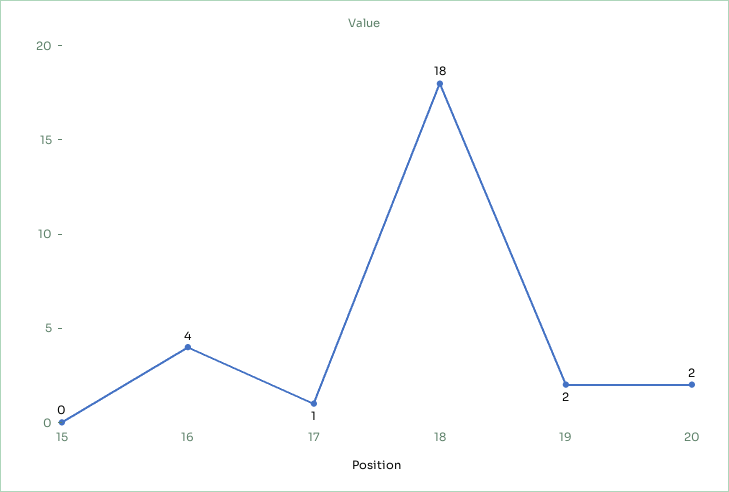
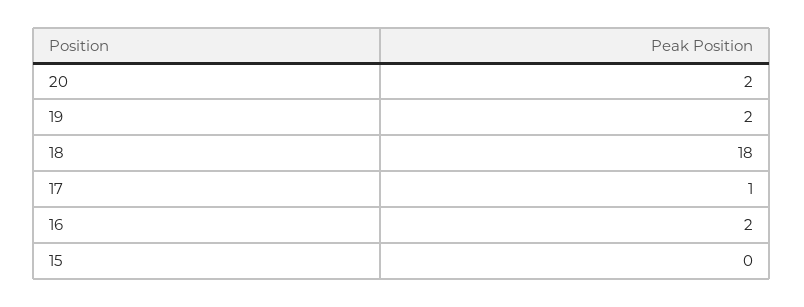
16: 4 -> 2

